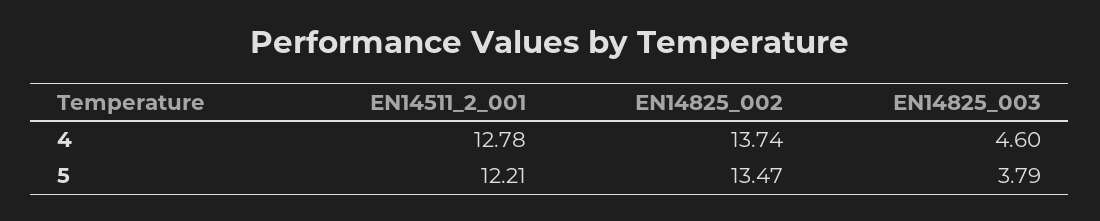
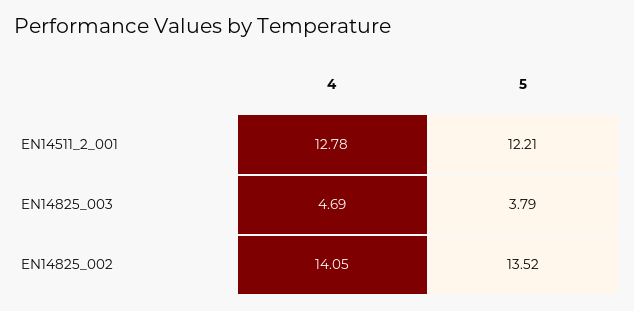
EN14825_002, 4: 13.74 -> 14.05
EN14825_003, 4: 4.6 -> 4.69
EN14825_002, 5: 13.47 -> 13.52

